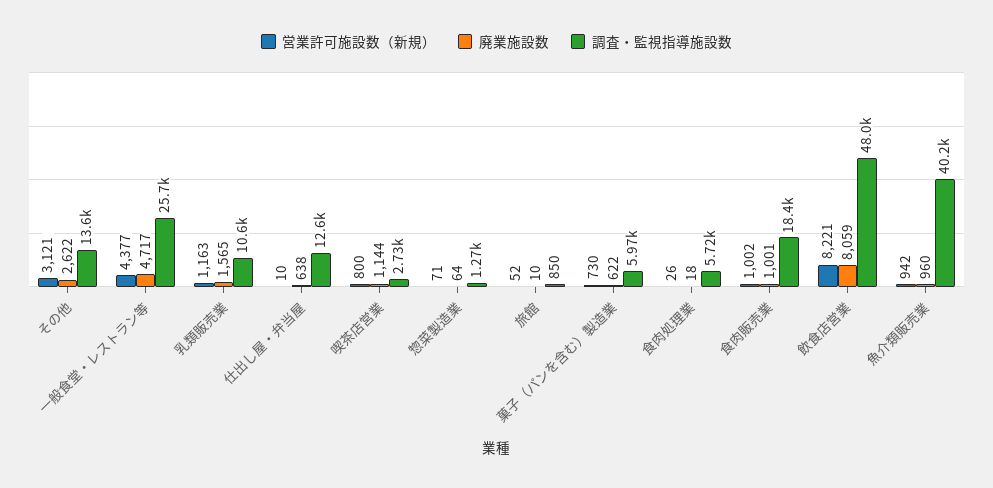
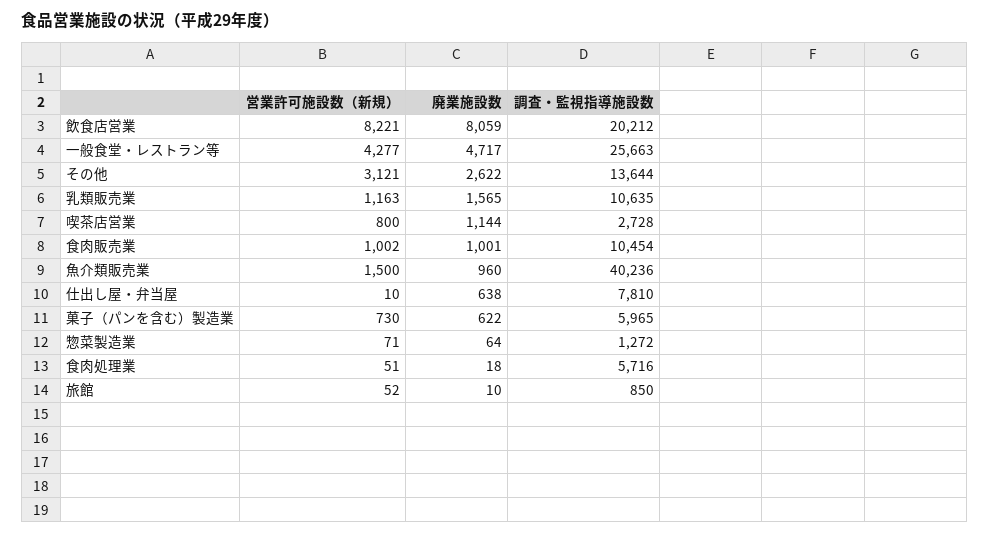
営業許可施設数（新規）, 一般食堂・レストラン等: 4377 -> 4277
調査・監視指導施設数, 仕出し屋・弁当屋: 12600 -> 7810
営業許可施設数（新規）, 食肉処理業: 26 -> 51
調査・監視指導施設数, 食肉販売業: 18400 -> 10454
調査・監視指導施設数, 飲食店営業: 48000 -> 20212
営業許可施設数（新規）, 魚介類販売業: 942 -> 1500

